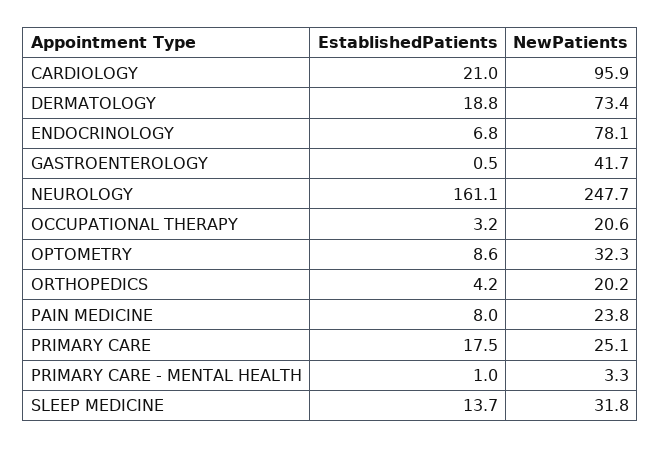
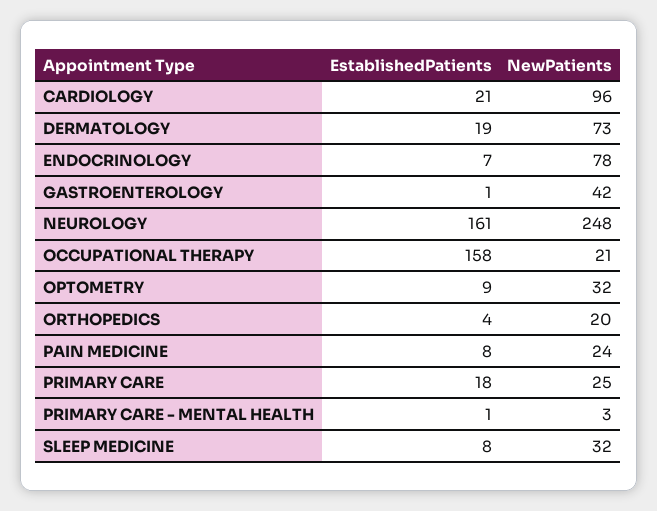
EstablishedPatients, OCCUPATIONAL THERAPY: 3.2 -> 158
EstablishedPatients, SLEEP MEDICINE: 13.7 -> 8

